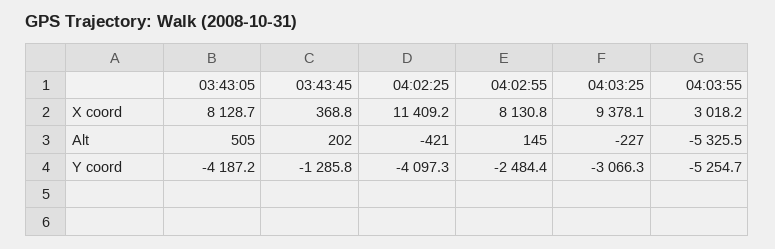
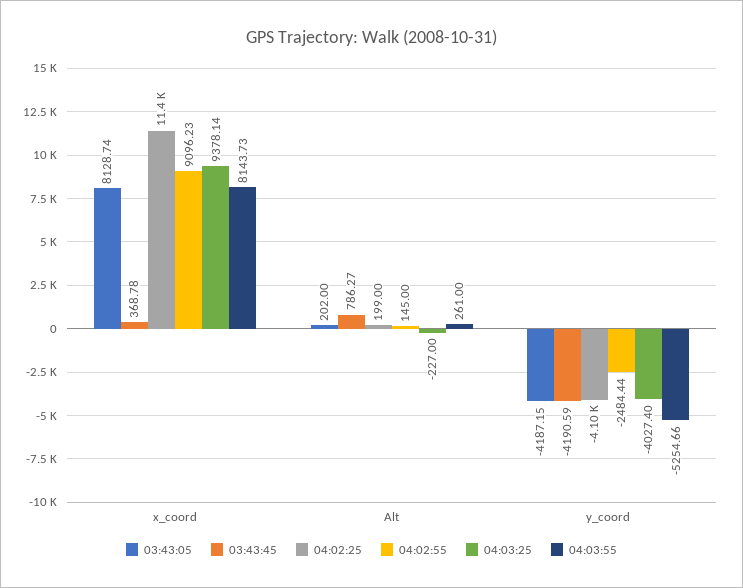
04:02:55, X coord: 8130.8 -> 9096.23
04:03:55, X coord: 3018.2 -> 8143.73
03:43:05, Alt: 505 -> 202
03:43:45, Alt: 202 -> 786.27
04:02:25, Alt: -421 -> 199
04:03:55, Alt: -5325.5 -> 261
03:43:45, Y coord: -1285.8 -> -4190.59
04:03:25, Y coord: -3066.3 -> -4027.4

